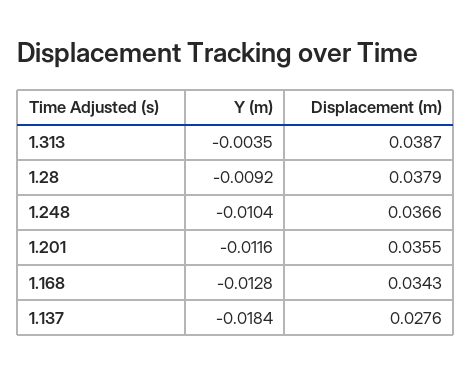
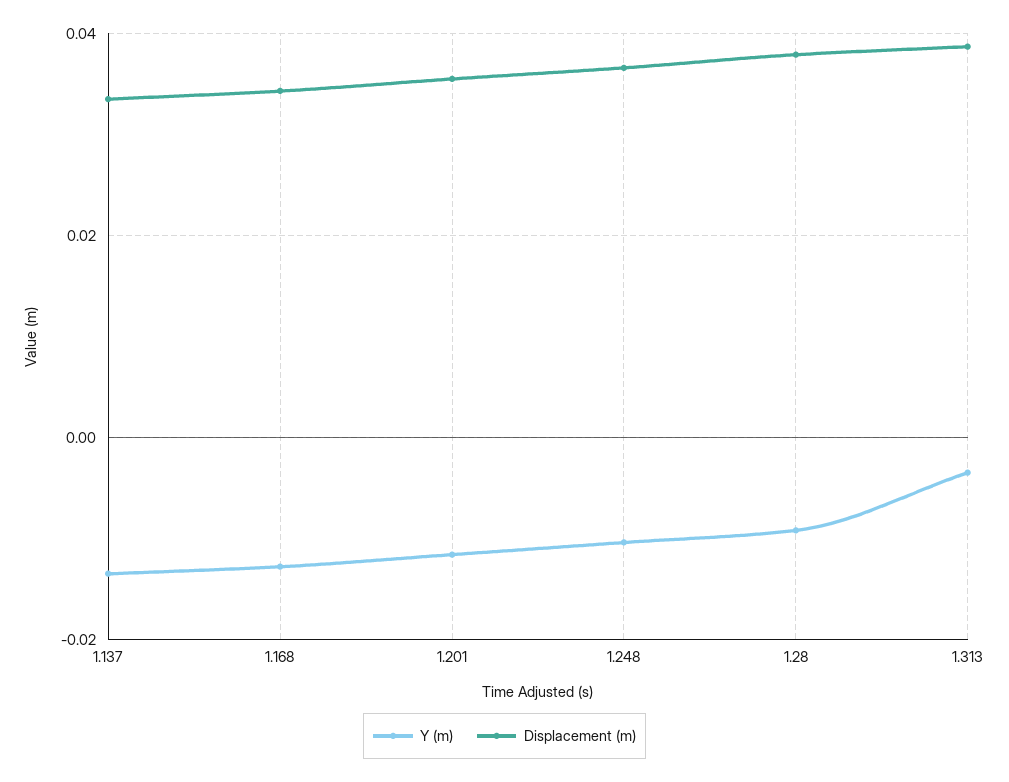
Y (m), 1.137: -0.0184 -> -0.014
Displacement (m), 1.137: 0.0276 -> 0.034

